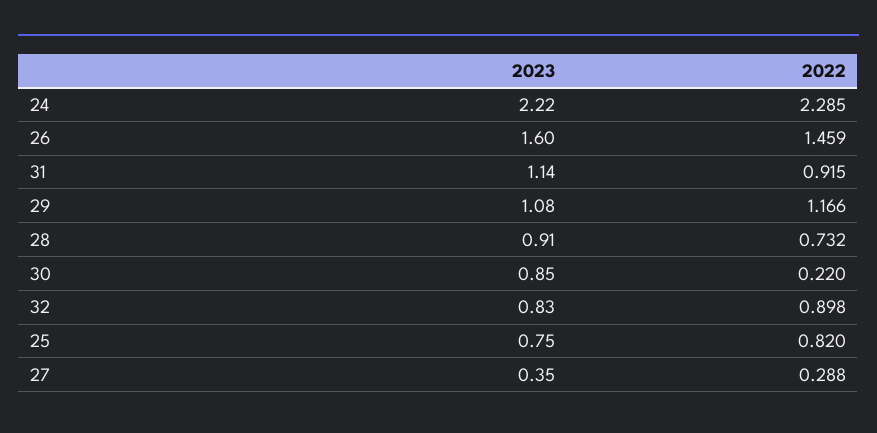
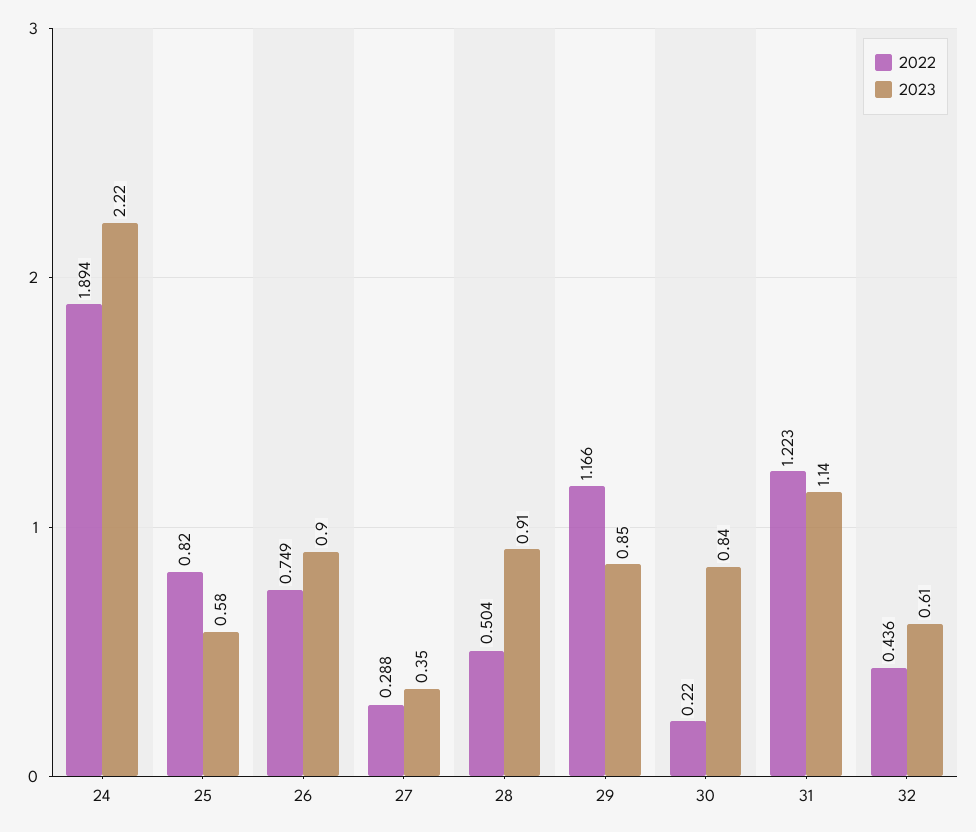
2022, 24: 2.285 -> 1.894
2023, 26: 1.6 -> 0.9
2022, 26: 1.459 -> 0.749
2022, 31: 0.915 -> 1.223
2023, 29: 1.08 -> 0.85
2022, 28: 0.732 -> 0.504
2023, 30: 0.85 -> 0.84
2023, 32: 0.83 -> 0.61
2022, 32: 0.898 -> 0.436
2023, 25: 0.75 -> 0.58

